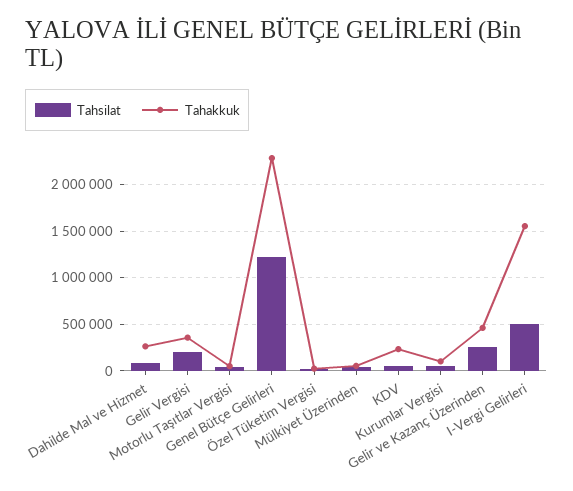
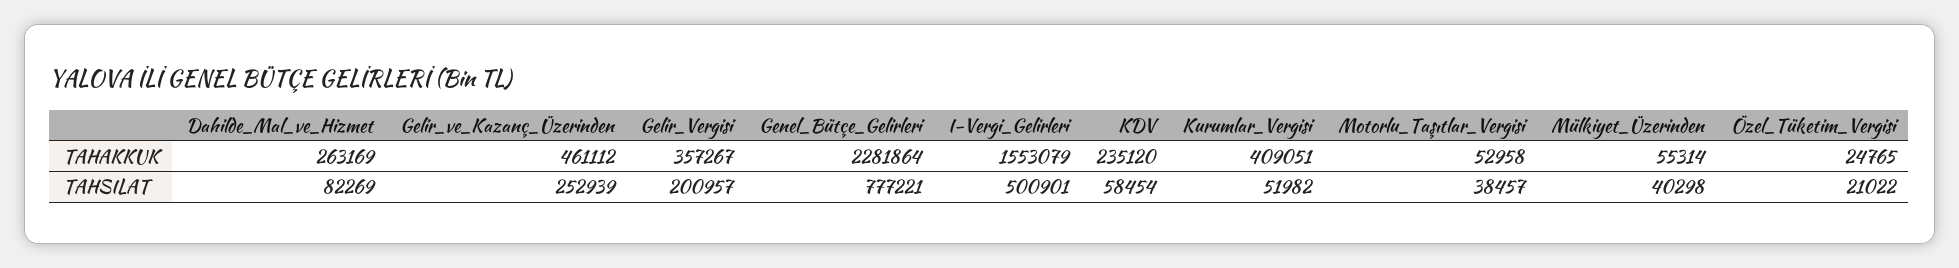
Tahsilat, Genel Bütçe Gelirleri: 1200000 -> 777221
Tahakkuk, Kurumlar Vergisi: 100000 -> 409051

